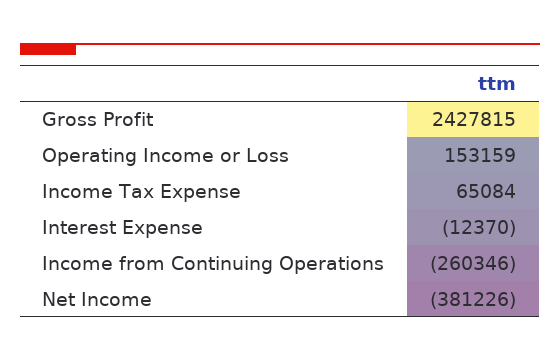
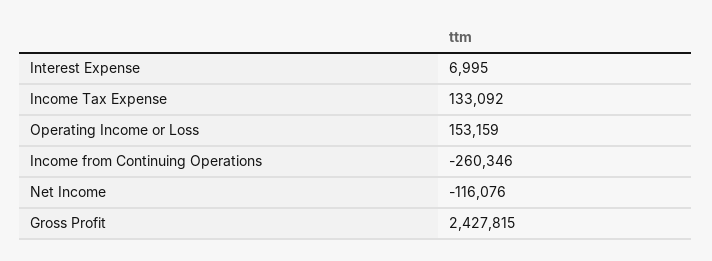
Income Tax Expense: 65084 -> 133092
Interest Expense: -12370 -> 6995
Net Income: -381226 -> -116076

